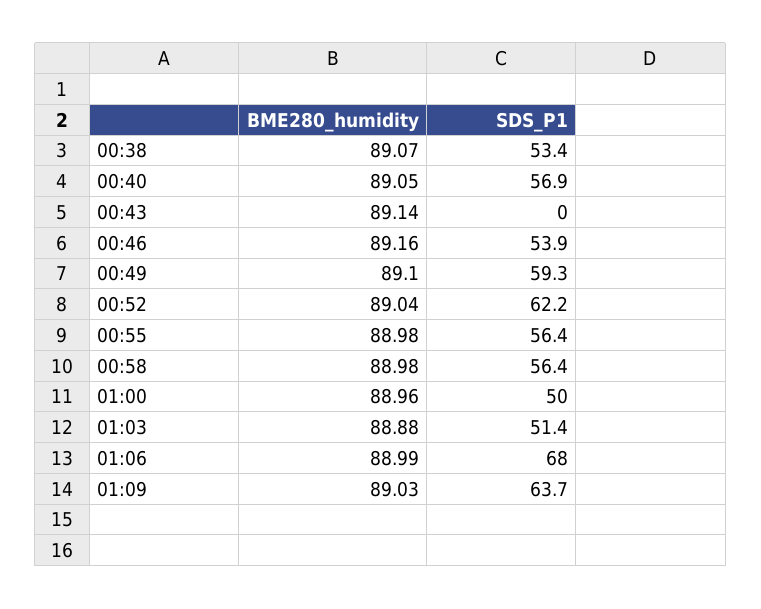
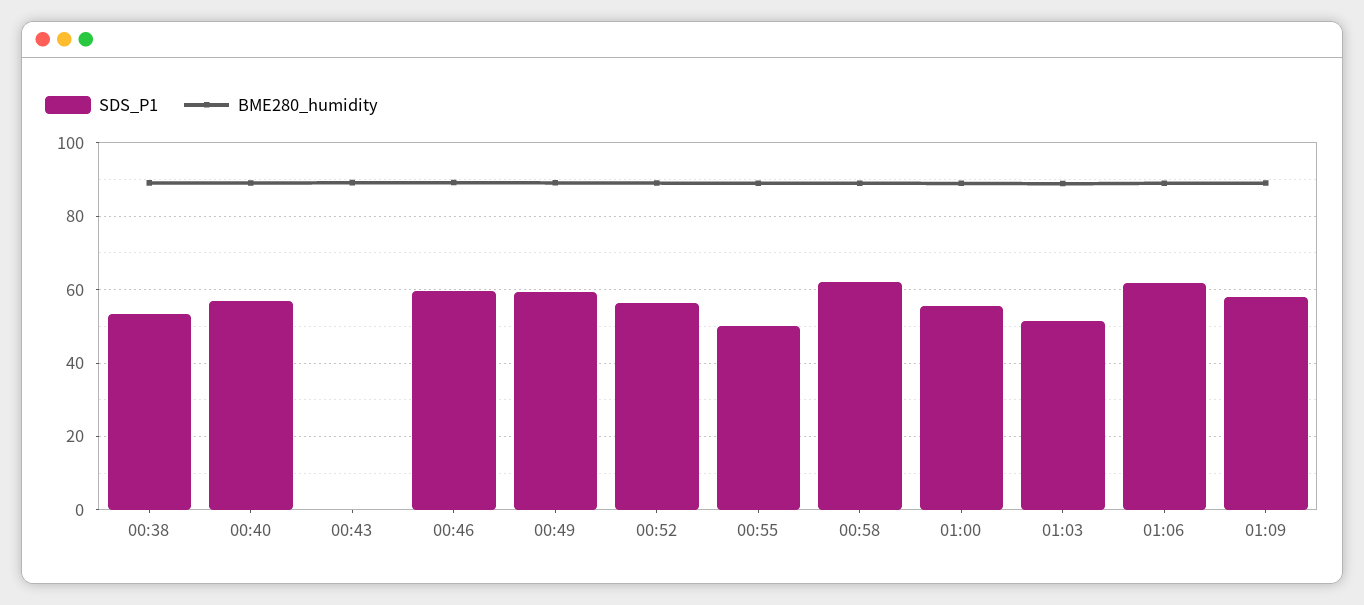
SDS_P1, 00:46: 53.9 -> 60
SDS_P1, 00:52: 62.2 -> 56
SDS_P1, 00:55: 56.4 -> 50
SDS_P1, 00:58: 56.4 -> 62
SDS_P1, 01:00: 50 -> 56
SDS_P1, 01:06: 68 -> 62
SDS_P1, 01:09: 63.7 -> 58

